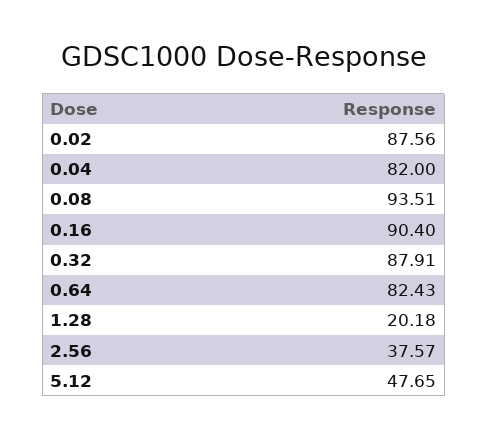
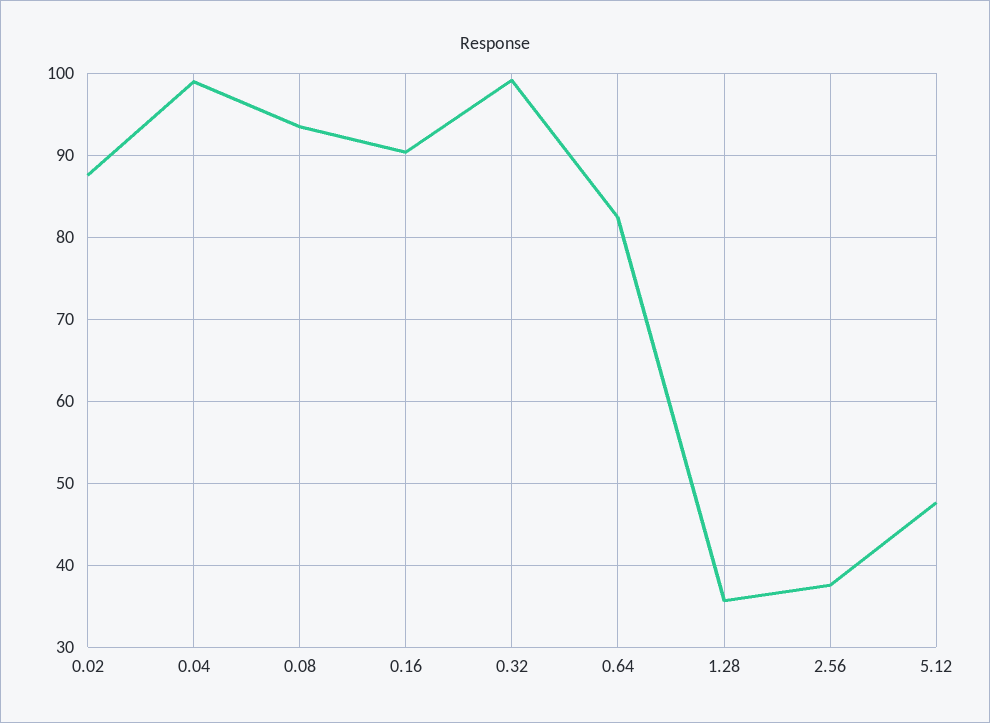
0.04: 82 -> 99
0.32: 87.91 -> 99
1.28: 20.18 -> 36

